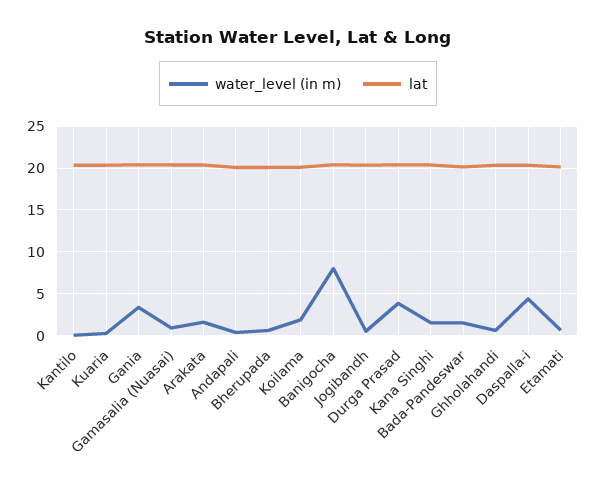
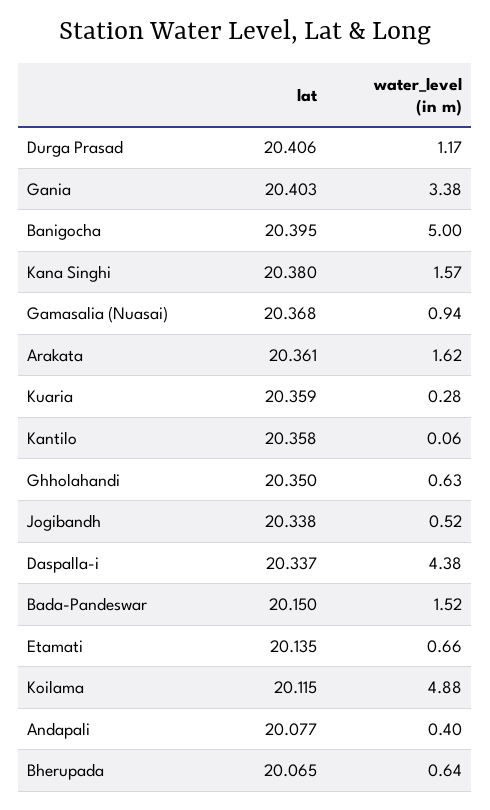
water_level (in m), Koilama: 2 -> 4.88
water_level (in m), Banigocha: 8 -> 5
water_level (in m), Durga Prasad: 4 -> 1.17

